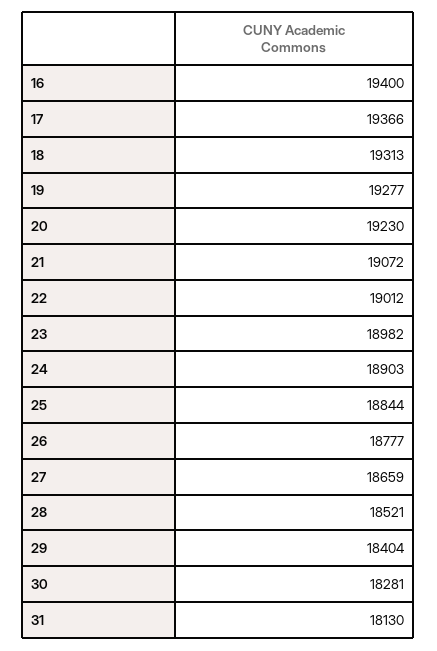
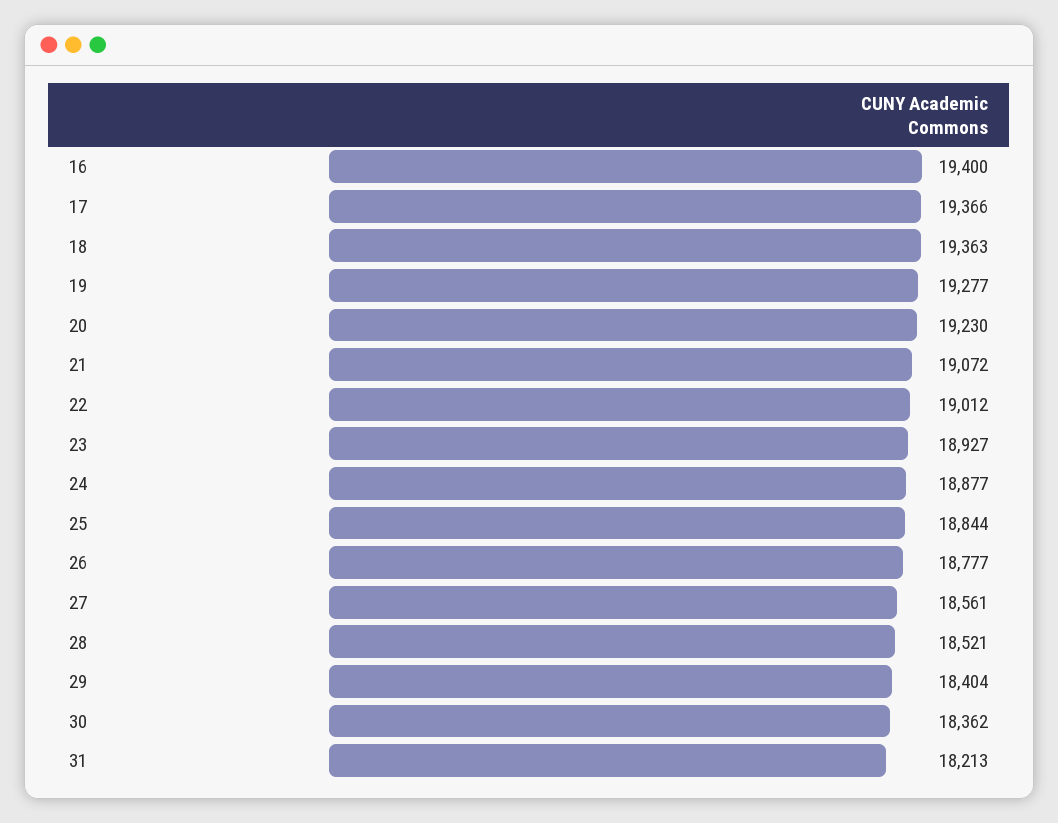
18: 19313 -> 19363
23: 18982 -> 18927
24: 18903 -> 18877
27: 18659 -> 18561
30: 18281 -> 18362
31: 18130 -> 18213

